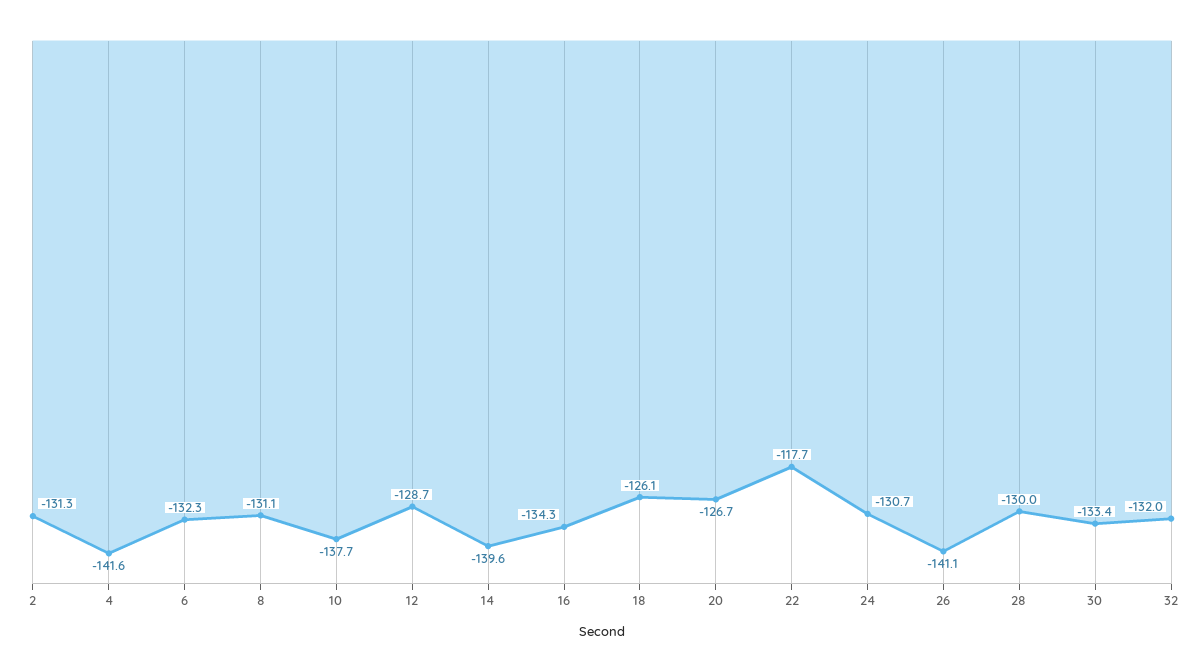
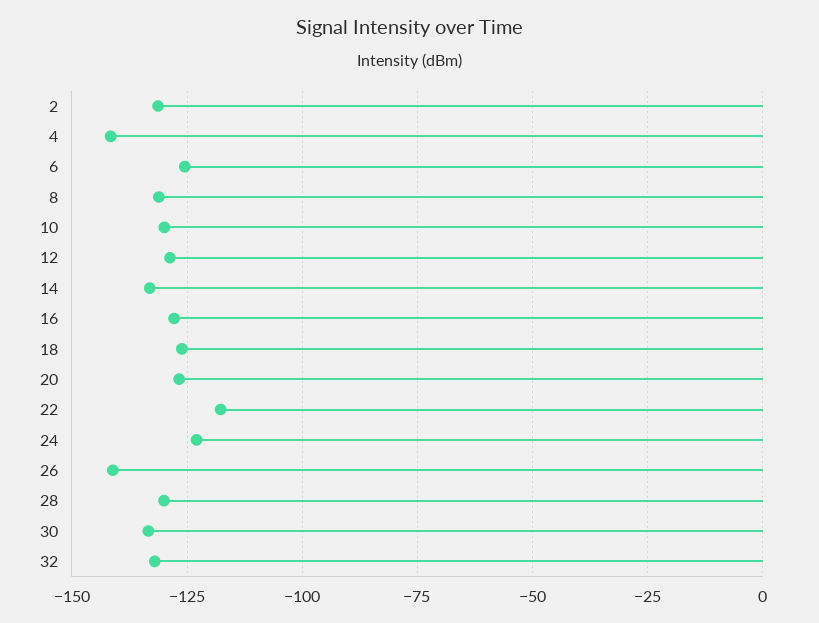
6: -132.3 -> -125
10: -137.7 -> -130
14: -139.6 -> -132.5
16: -134.3 -> -127.5
24: -130.7 -> -122.5

